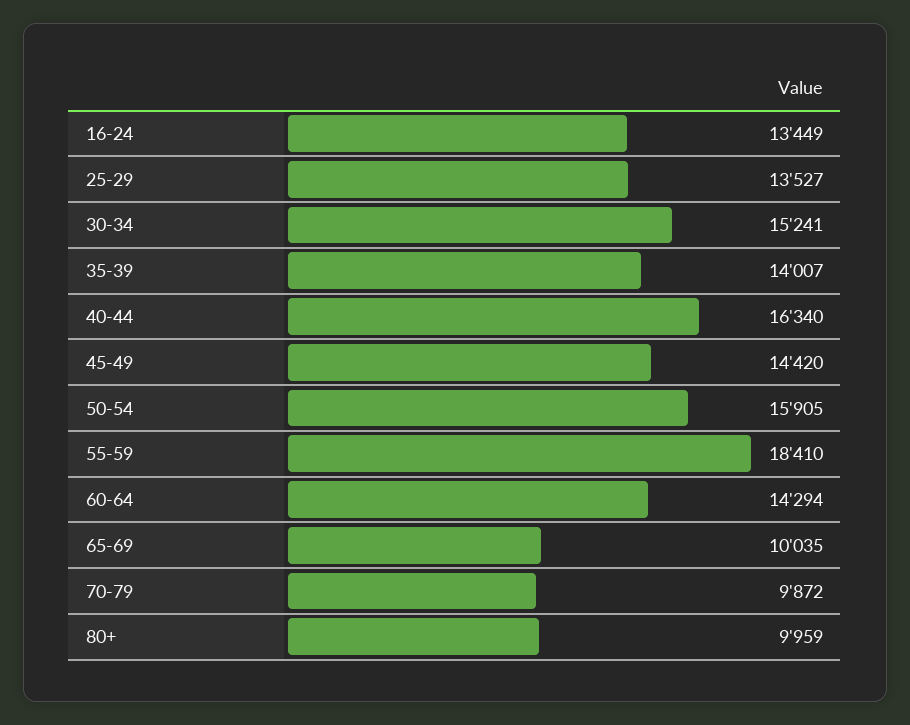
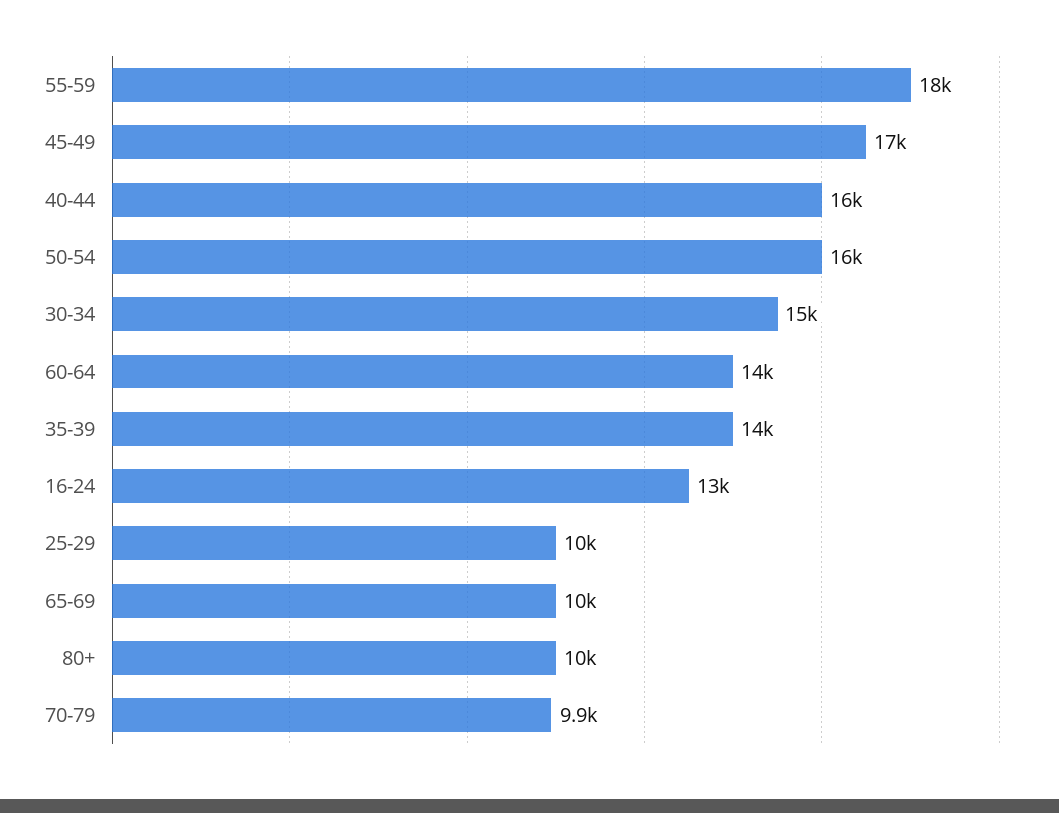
25-29: 13527 -> 10000
45-49: 14420 -> 17000

